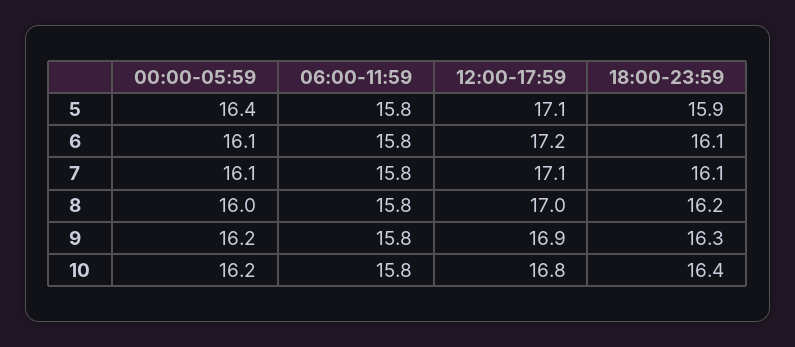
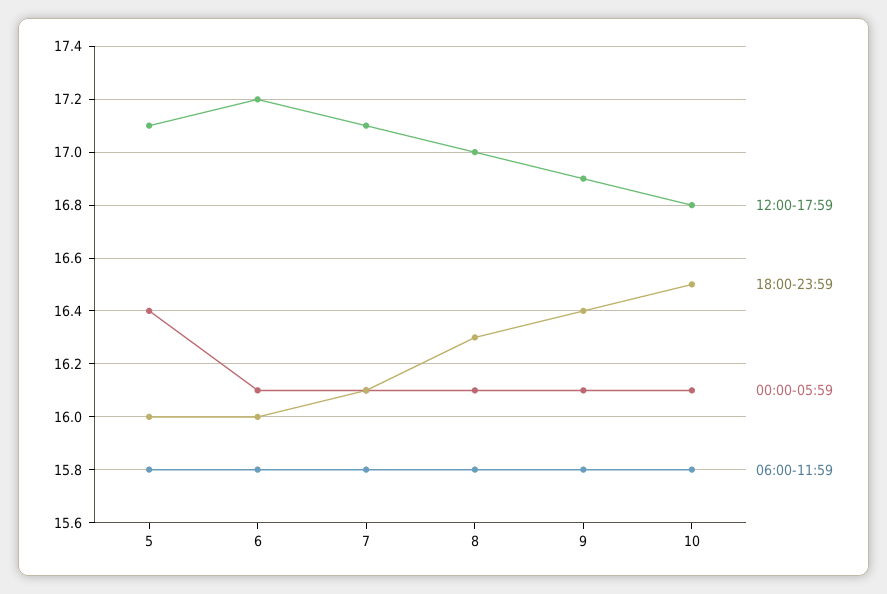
18:00-23:59, 5: 15.9 -> 16
18:00-23:59, 6: 16.1 -> 16
00:00-05:59, 8: 16 -> 16.1
18:00-23:59, 8: 16.2 -> 16.3
00:00-05:59, 9: 16.2 -> 16.1
18:00-23:59, 9: 16.3 -> 16.4
00:00-05:59, 10: 16.2 -> 16.1
18:00-23:59, 10: 16.4 -> 16.5

